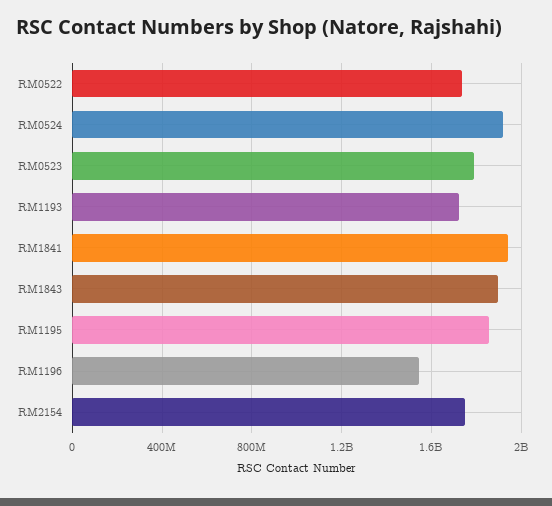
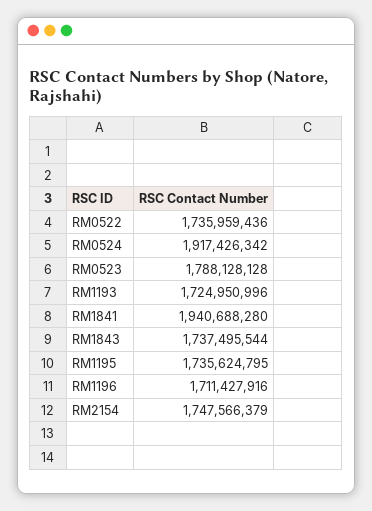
RM1843: 1900000000 -> 1737495544
RM1195: 1850000000 -> 1735624795
RM1196: 1550000000 -> 1711427916

